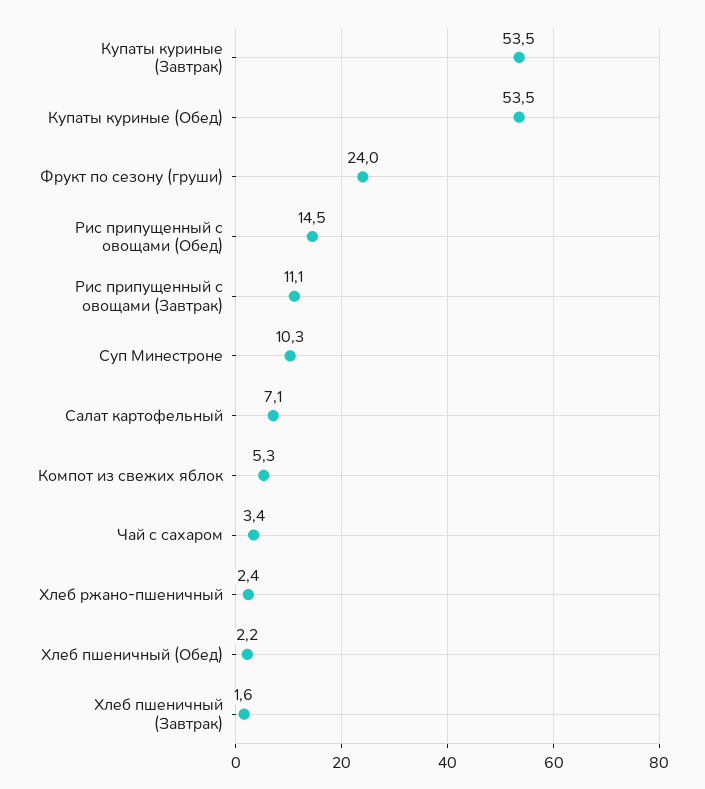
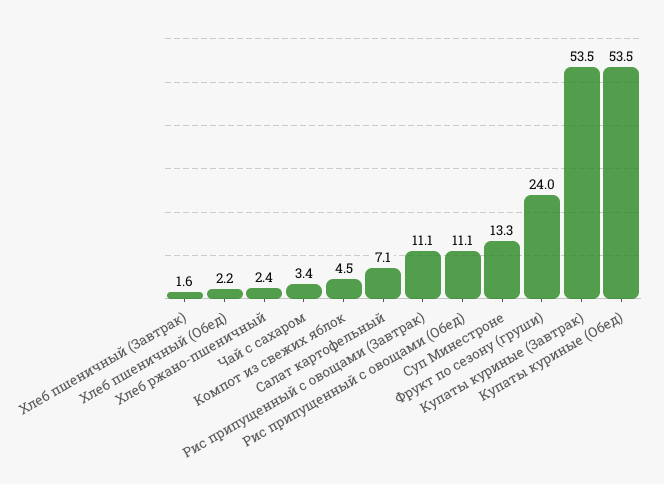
Рис припущенный с овощами (Обед): 14.5 -> 11.1
Суп Минестроне: 10.3 -> 13.3
Компот из свежих яблок: 5.3 -> 4.5

